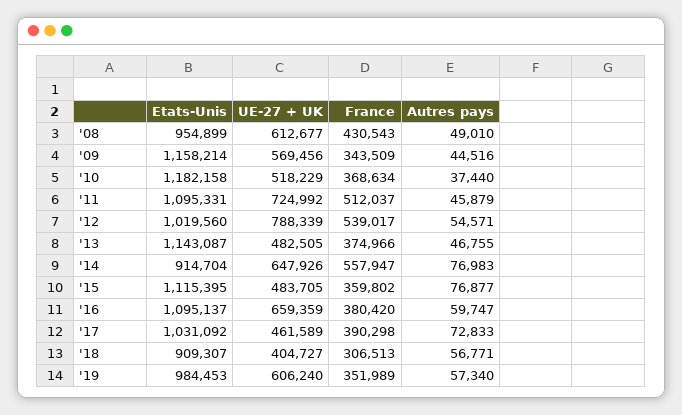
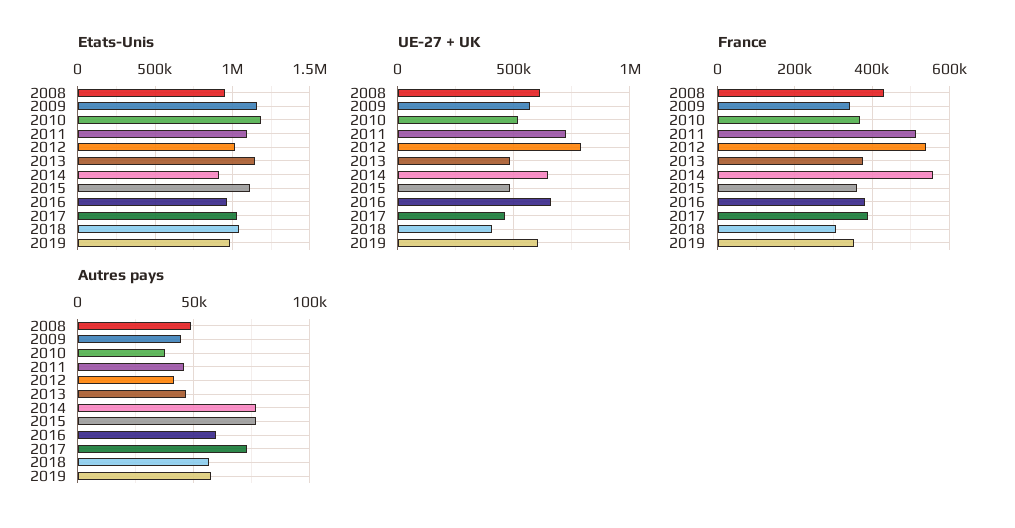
Autres pays, '12: 54571 -> 40000
Etats-Unis, '16: 1095137 -> 950000
Etats-Unis, '18: 909307 -> 1050000

